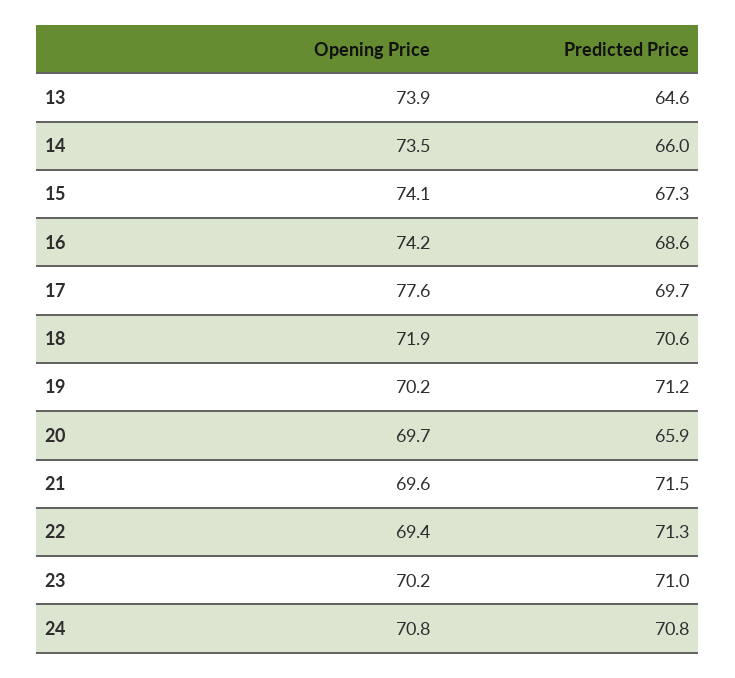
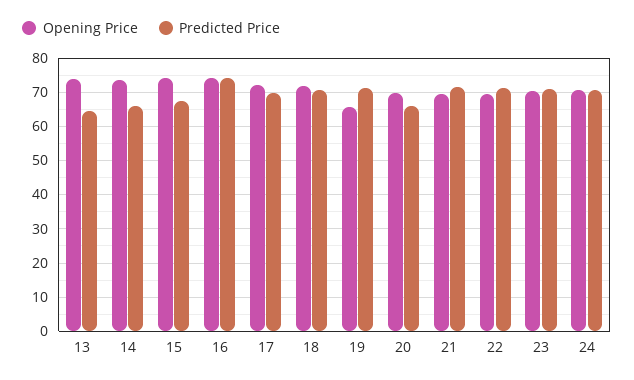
Predicted Price, 16: 68.6 -> 74
Opening Price, 17: 77.6 -> 72
Opening Price, 19: 70.2 -> 66

